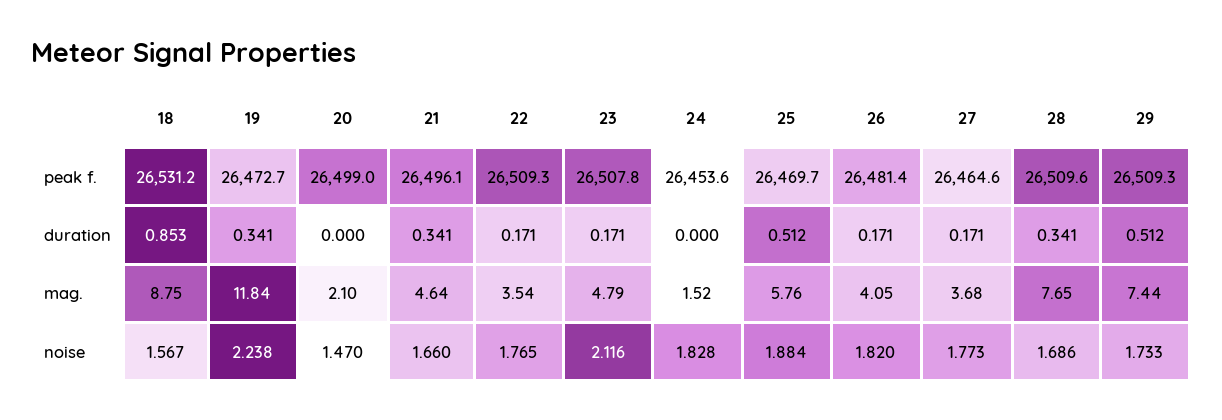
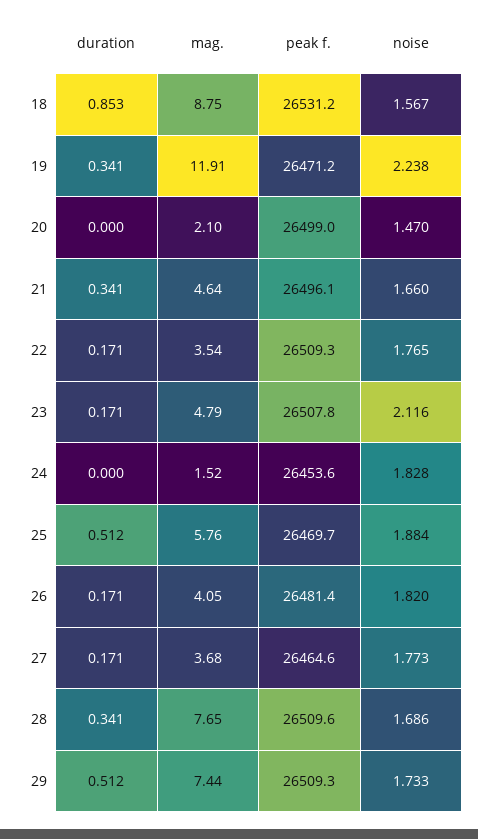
19, peak f.: 26472.7 -> 26471.2
19, mag.: 11.84 -> 11.91

